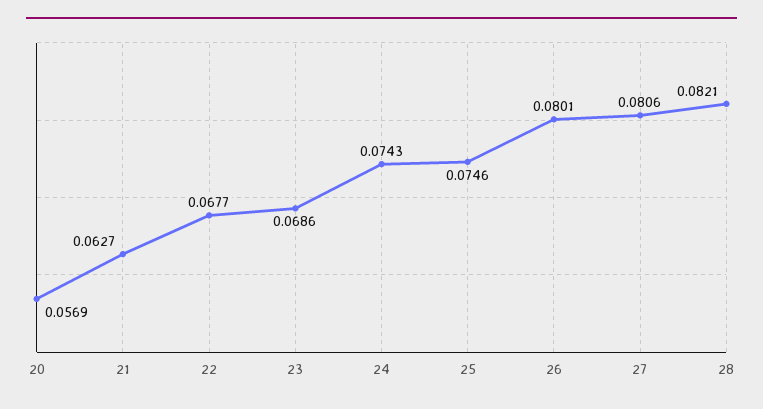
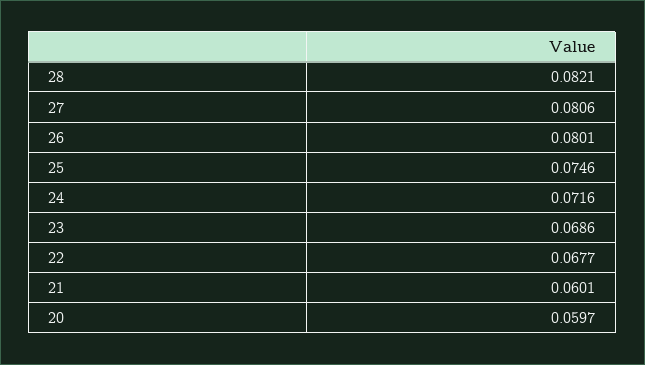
20: 0.0569 -> 0.0597
21: 0.0627 -> 0.0601
24: 0.0743 -> 0.0716

